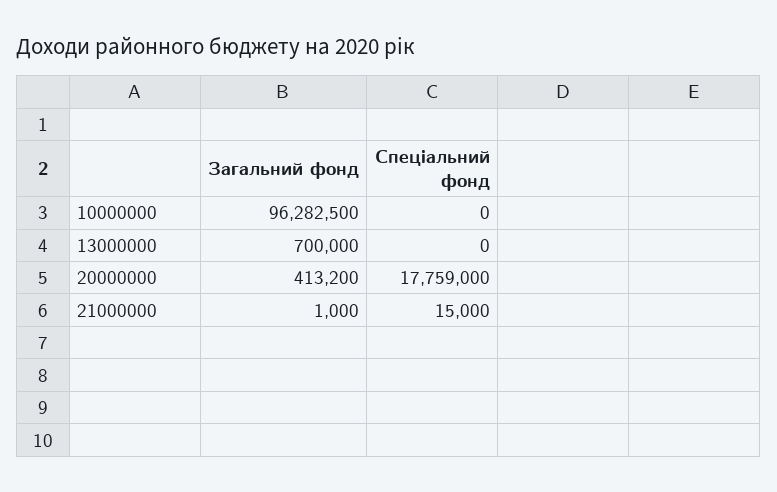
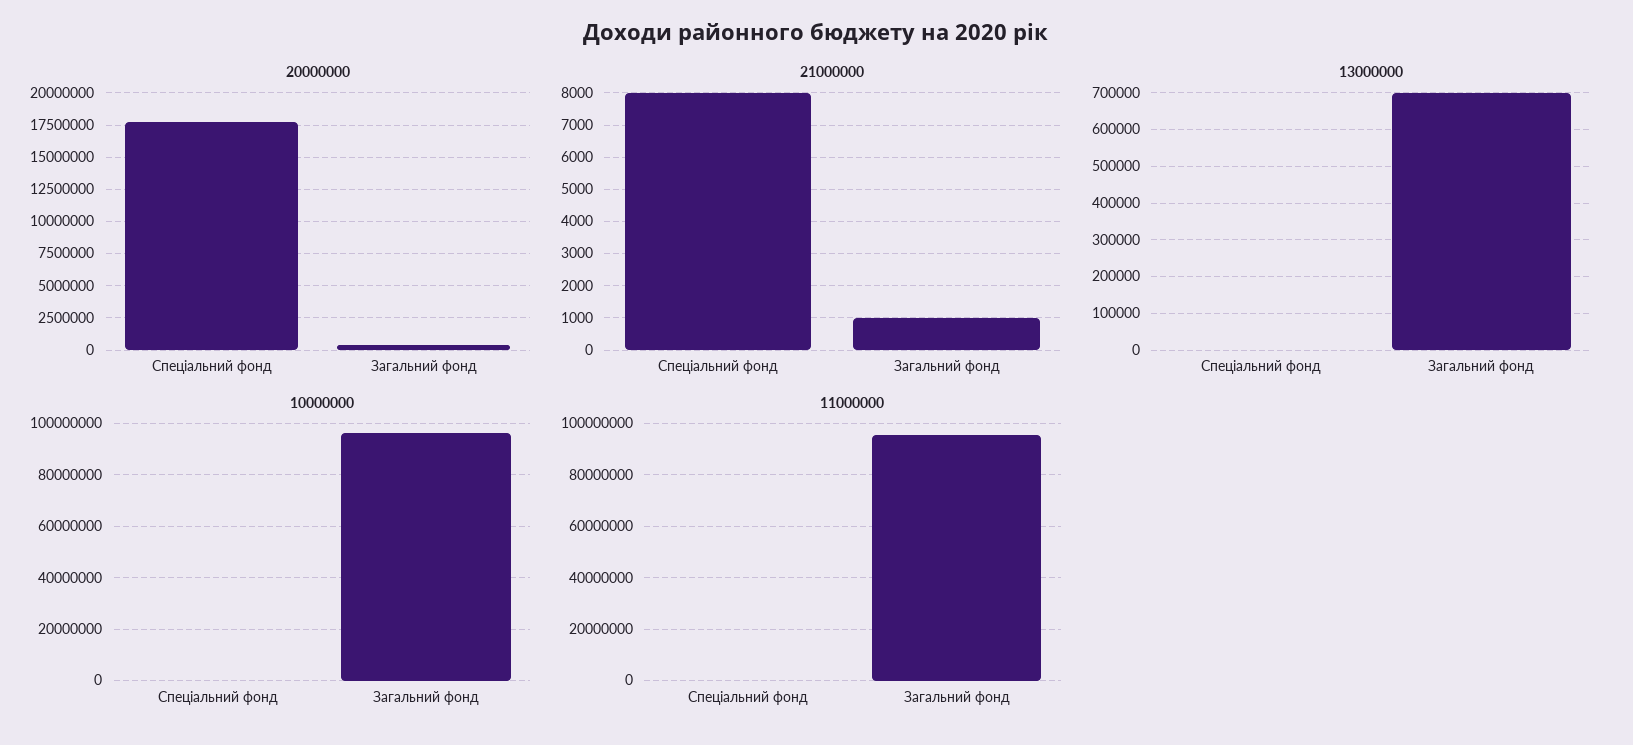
21000000, Спеціальний фонд: 15000 -> 8000
11000000, Спеціальний фонд: none -> 0
11000000, Загальний фонд: none -> 95000000

